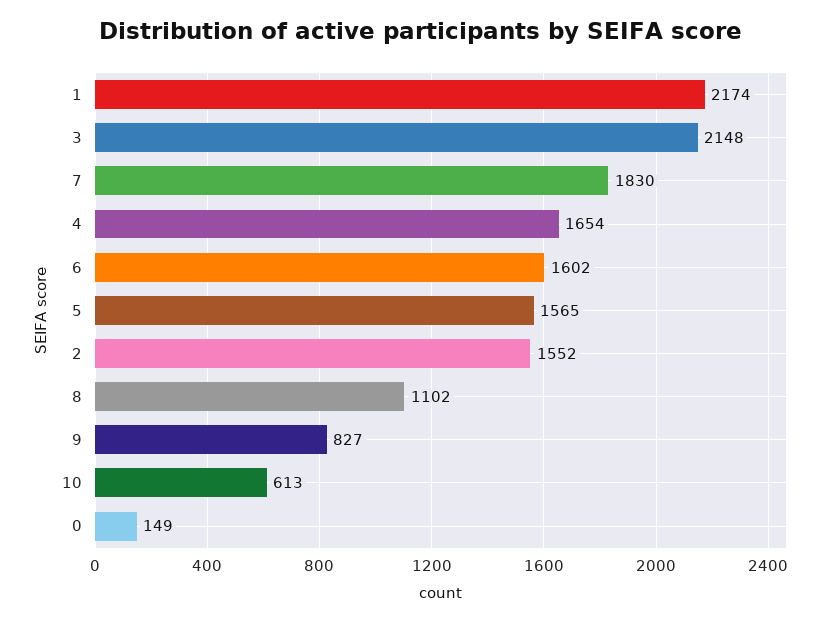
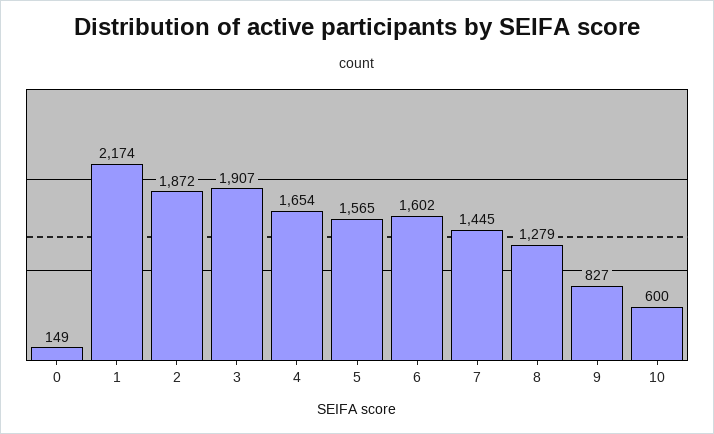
3: 2148 -> 1907
7: 1830 -> 1445
2: 1552 -> 1872
8: 1102 -> 1279
10: 613 -> 600

